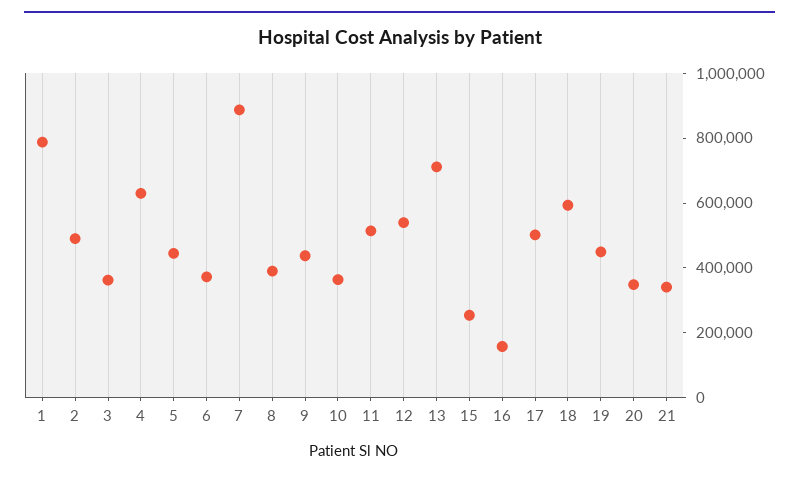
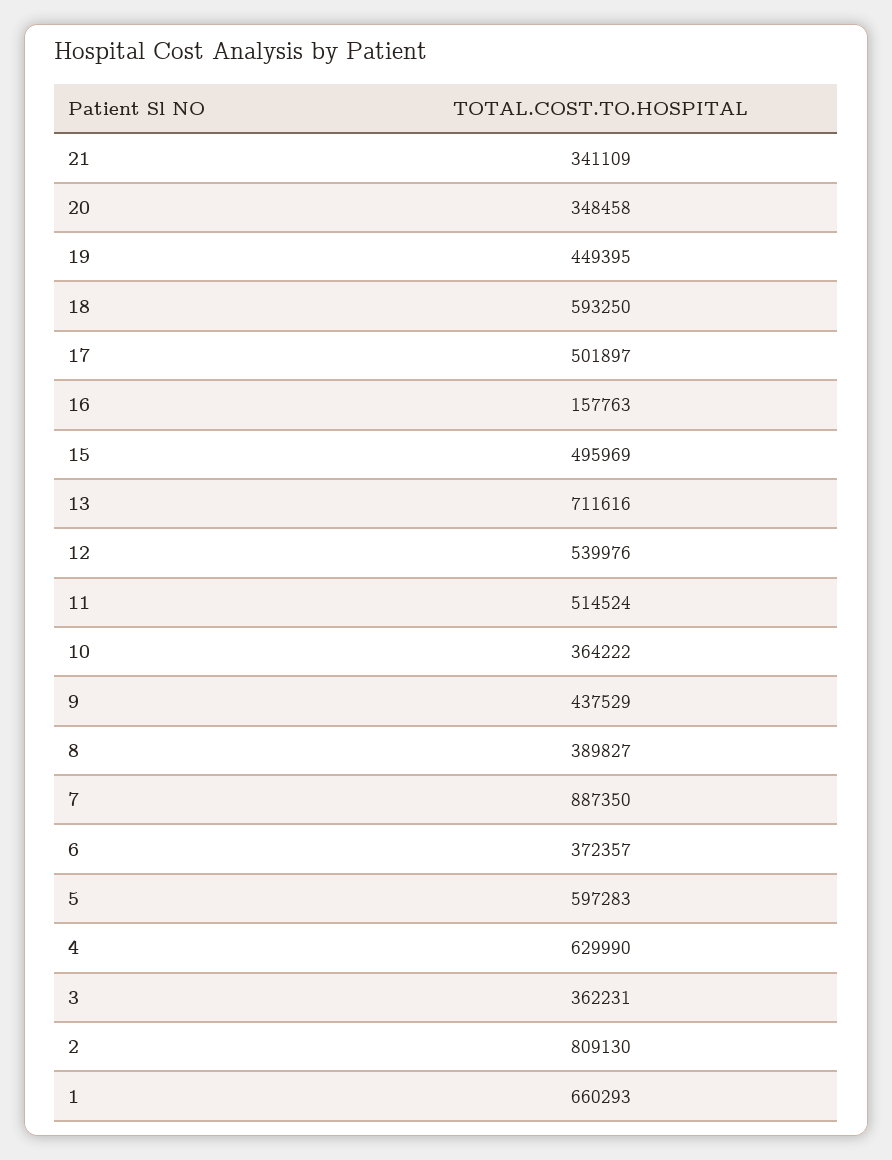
1: 800000 -> 660293
2: 500000 -> 809130
5: 450000 -> 597283
15: 250000 -> 495969

